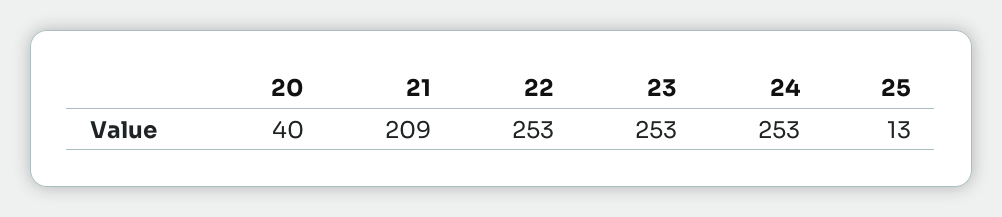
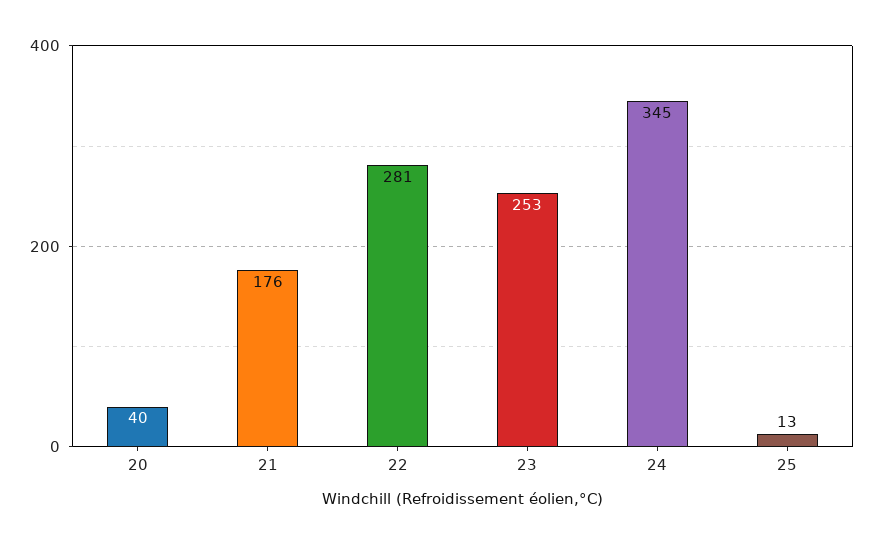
21: 209 -> 176
22: 253 -> 281
24: 253 -> 345

